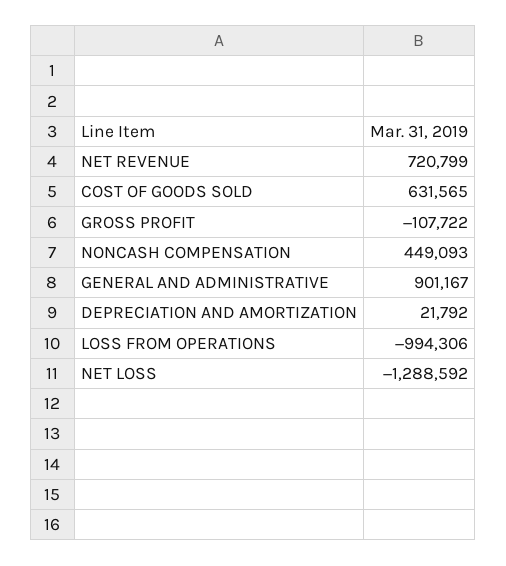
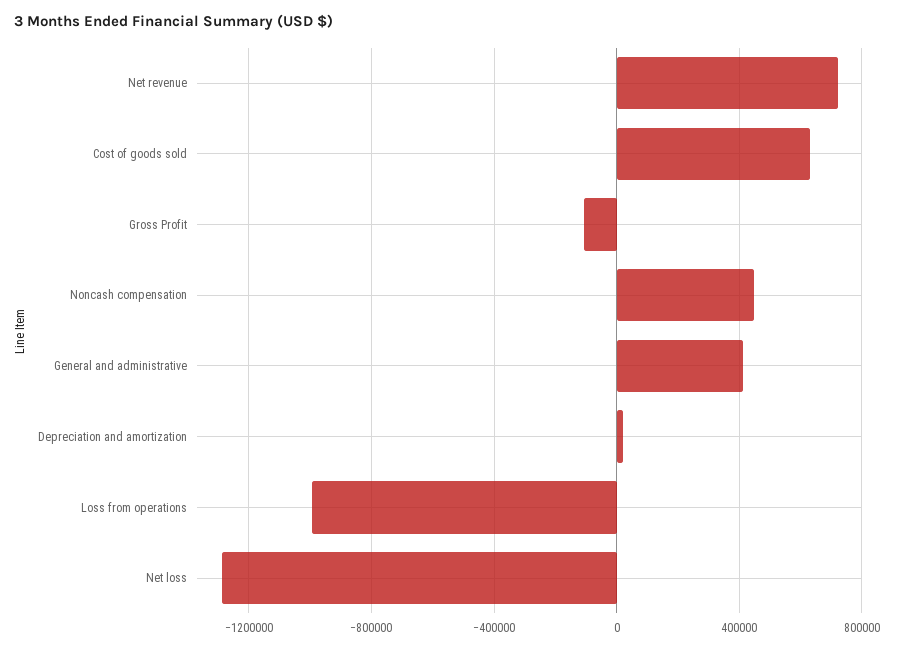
GENERAL AND ADMINISTRATIVE: 901167 -> 400000

